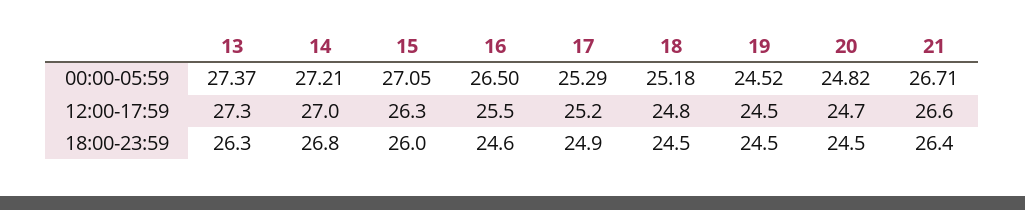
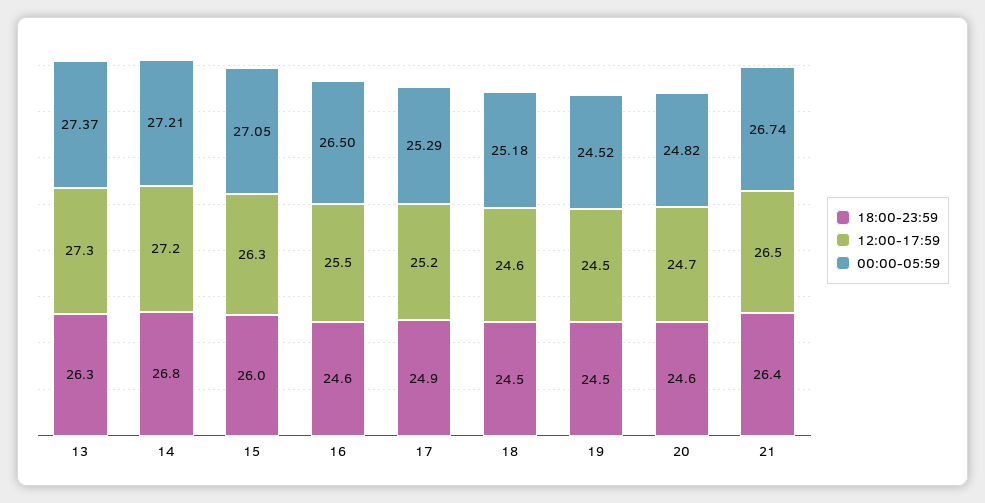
00:00-05:59, 21: 26.71 -> 26.74
12:00-17:59, 14: 27 -> 27.2
12:00-17:59, 18: 24.8 -> 24.6
12:00-17:59, 21: 26.6 -> 26.5
18:00-23:59, 20: 24.5 -> 24.6

